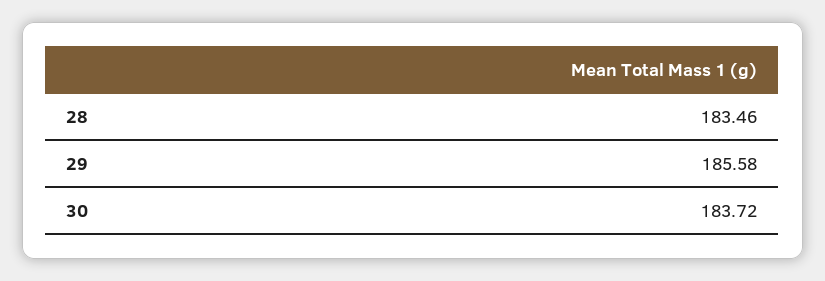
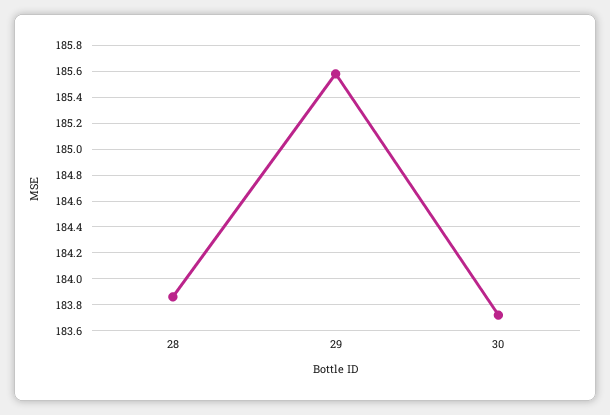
28: 183.46 -> 183.85

